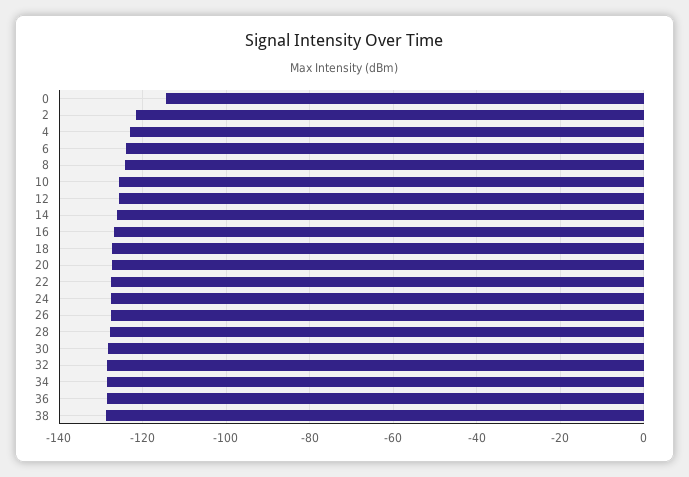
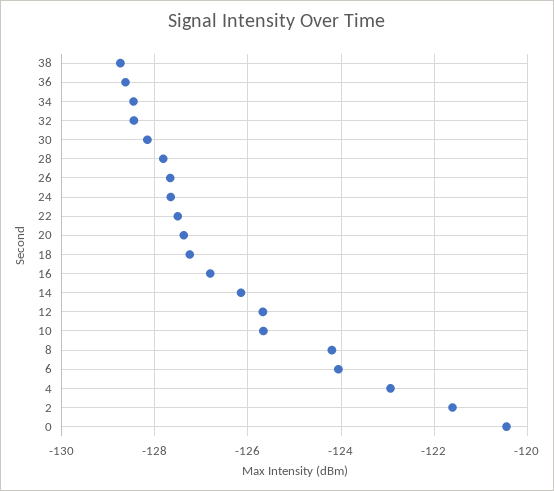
0: -114 -> -120.4

